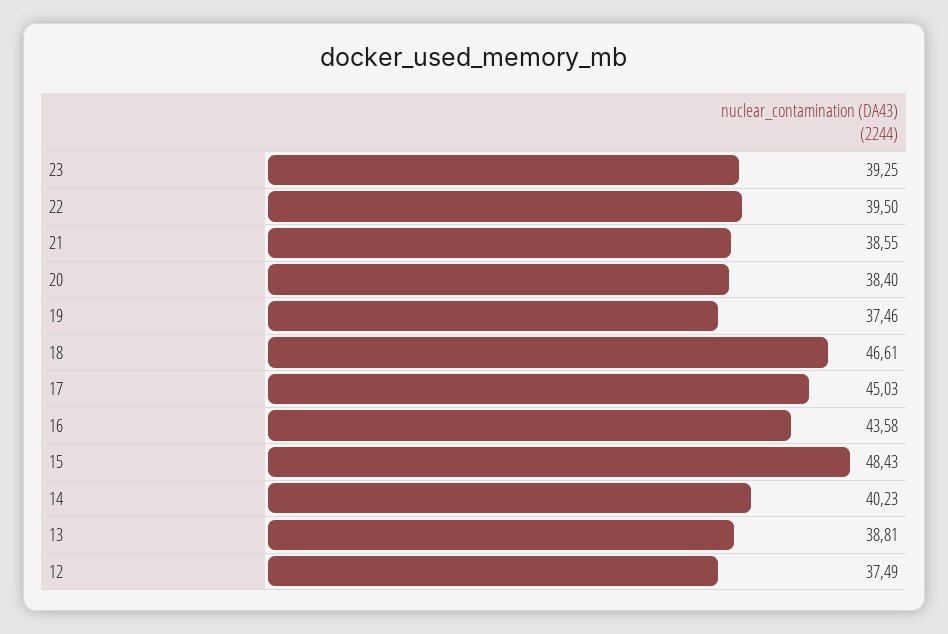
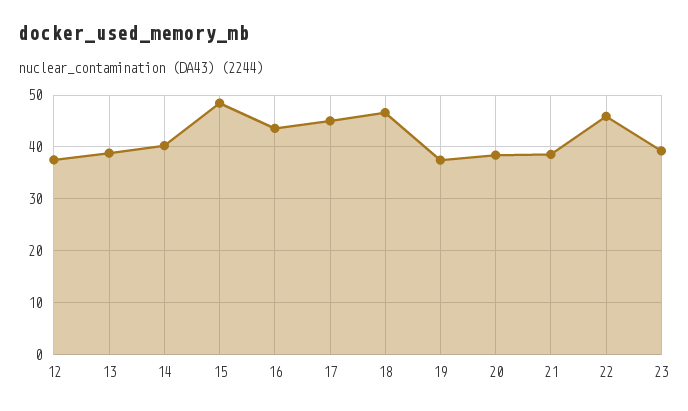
22: 39.5 -> 46

